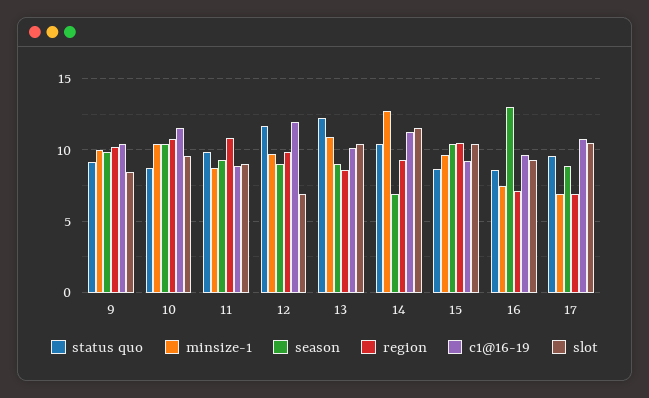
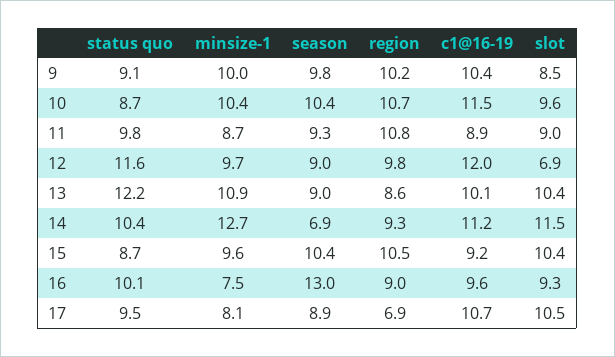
status quo, 16: 8.5 -> 10.1
region, 16: 7 -> 9
minsize-1, 17: 7 -> 8.1

